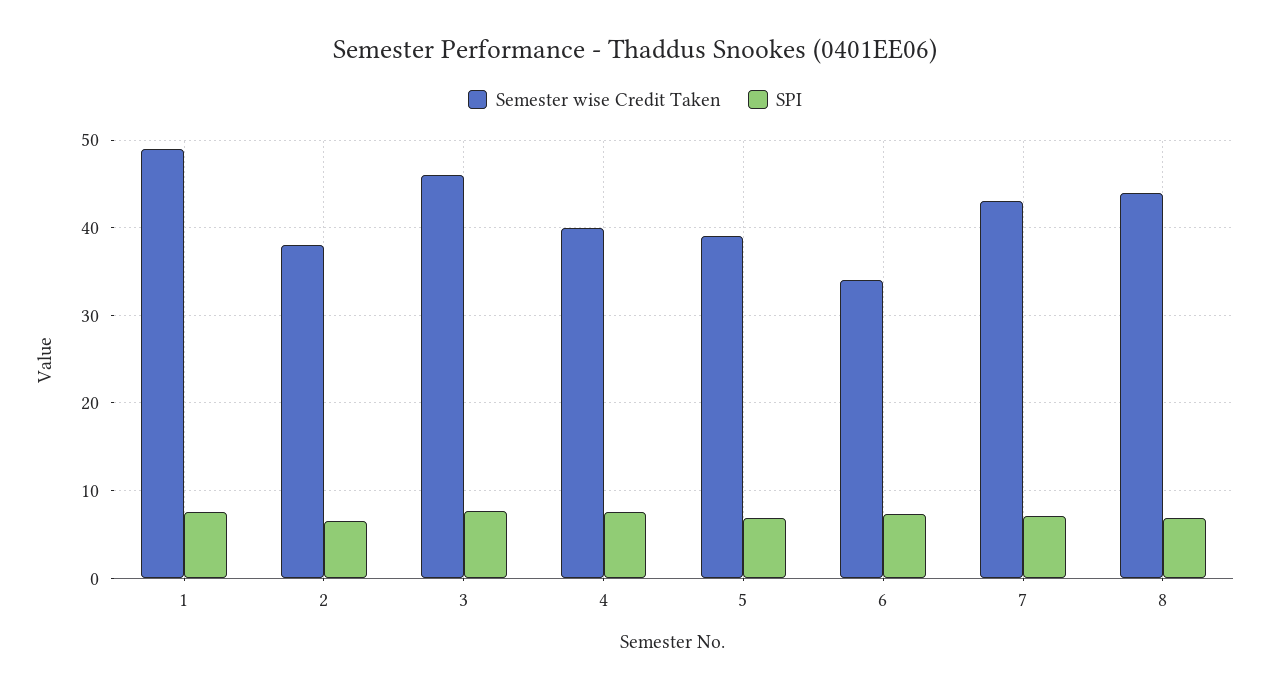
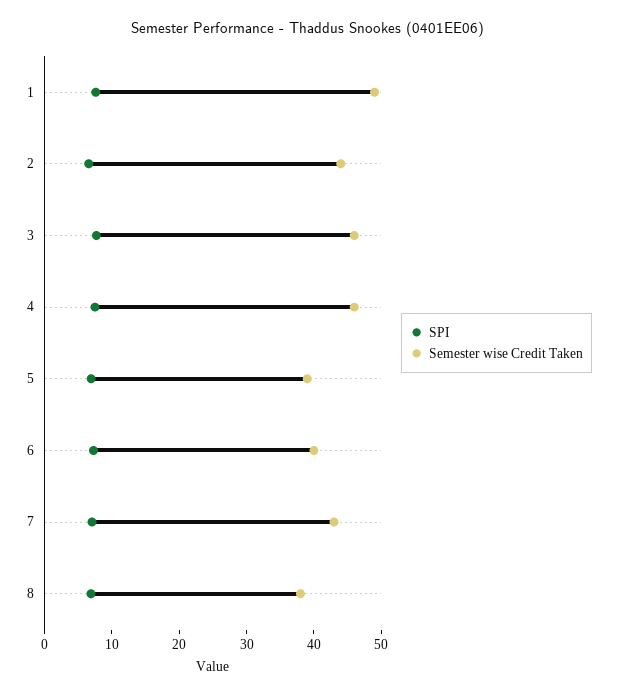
Semester wise Credit Taken, 2: 38 -> 44
Semester wise Credit Taken, 4: 40 -> 46
Semester wise Credit Taken, 6: 34 -> 40
Semester wise Credit Taken, 8: 44 -> 38

